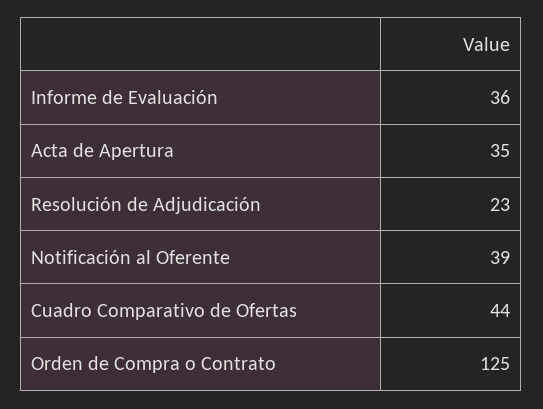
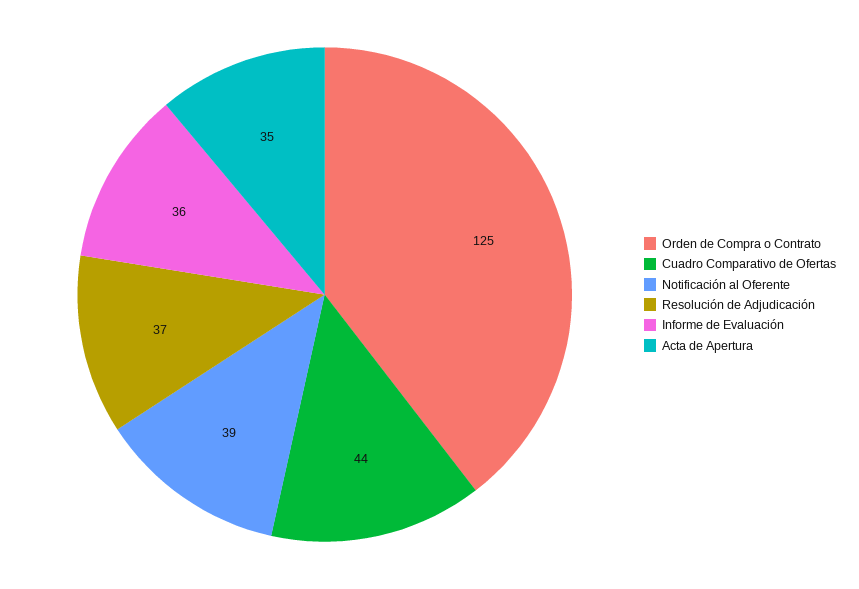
Resolución de Adjudicación: 23 -> 37

